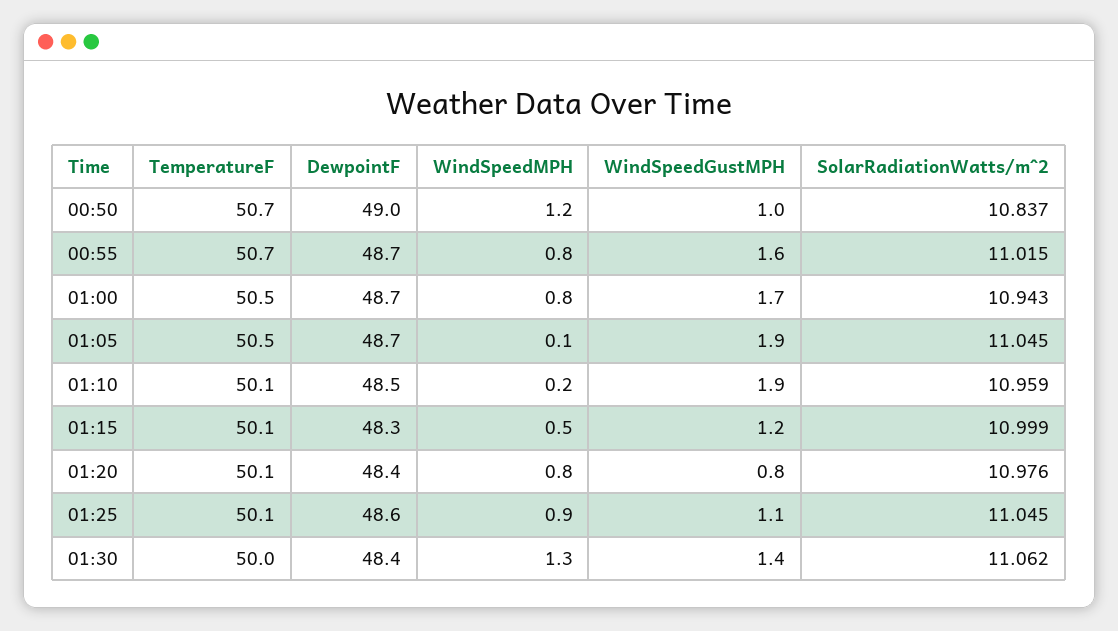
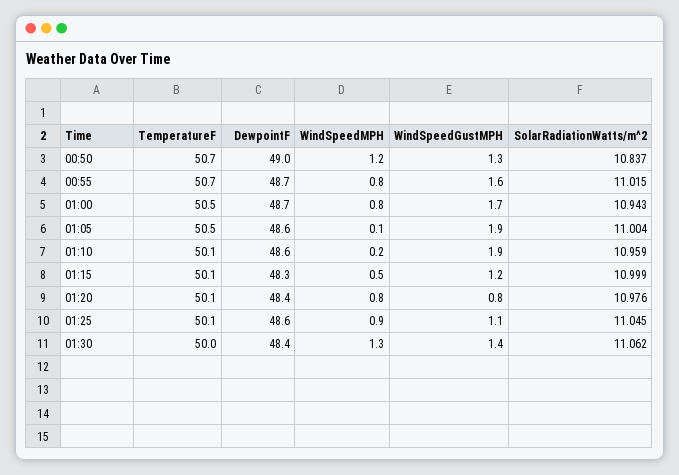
WindSpeedGustMPH, 00:50: 1 -> 1.3
DewpointF, 01:05: 48.7 -> 48.6
SolarRadiationWatts/m^2, 01:05: 11.045 -> 11.004
DewpointF, 01:10: 48.5 -> 48.6

